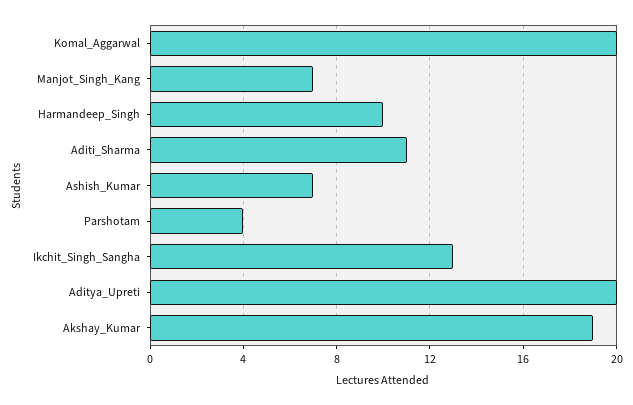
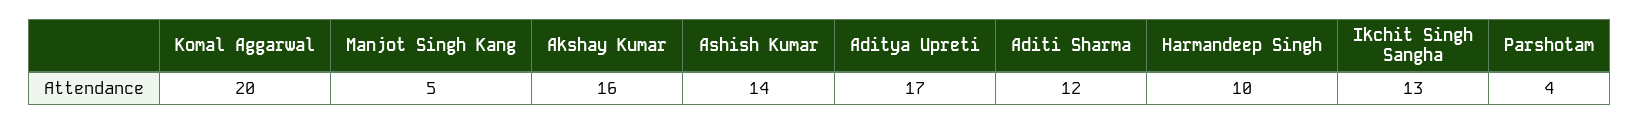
Manjot_Singh_Kang: 7 -> 5
Aditi_Sharma: 11 -> 12
Ashish_Kumar: 7 -> 14
Aditya_Upreti: 20 -> 17
Akshay_Kumar: 19 -> 16

